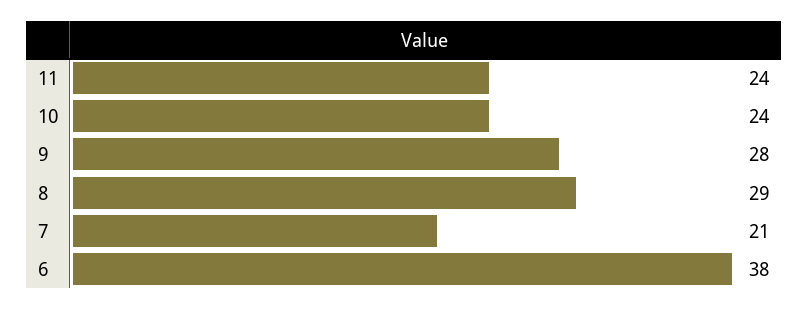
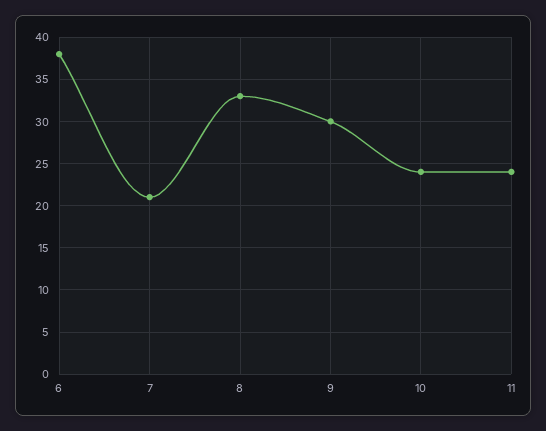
9: 28 -> 30
8: 29 -> 33

